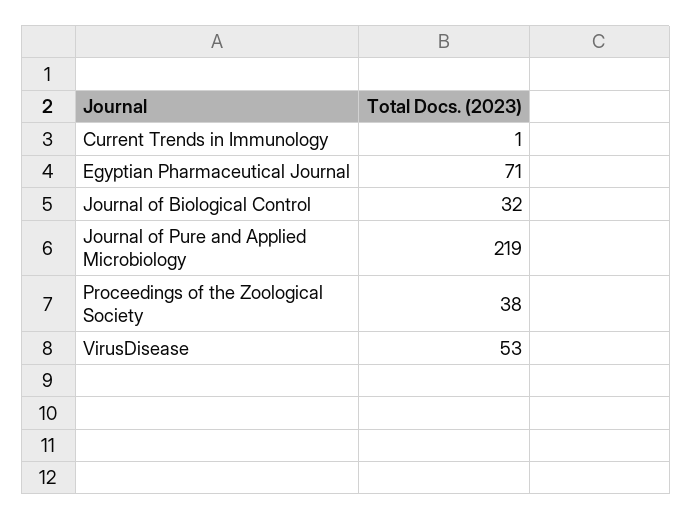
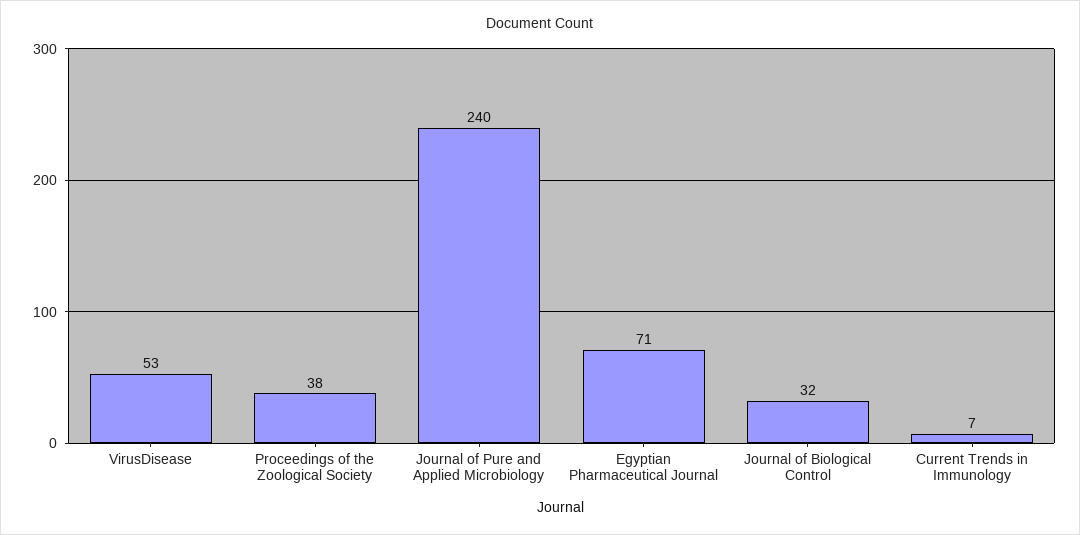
Current Trends in Immunology: 1 -> 7
Journal of Pure and Applied Microbiology: 219 -> 240

